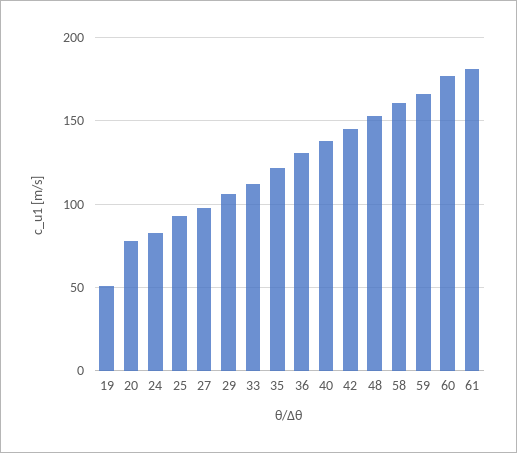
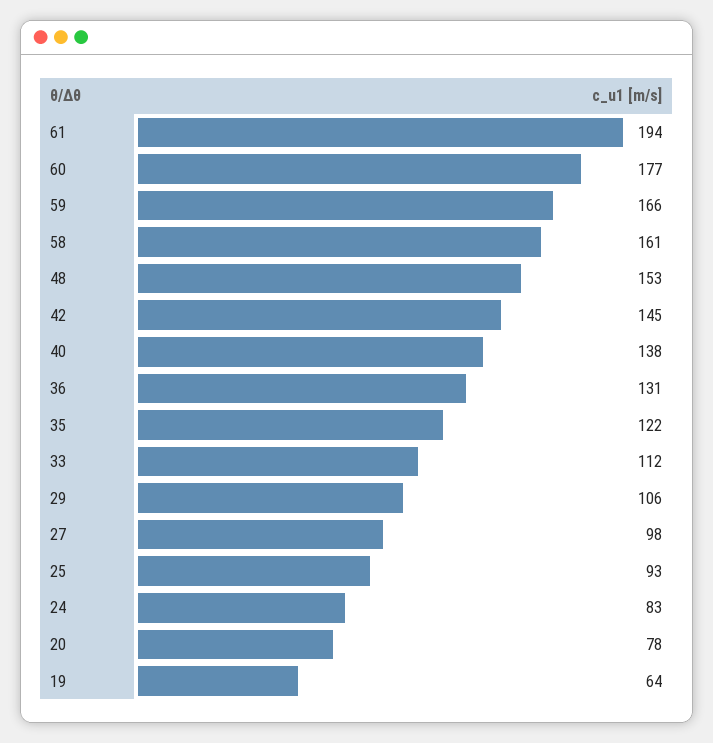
19: 50 -> 64
61: 180 -> 194

